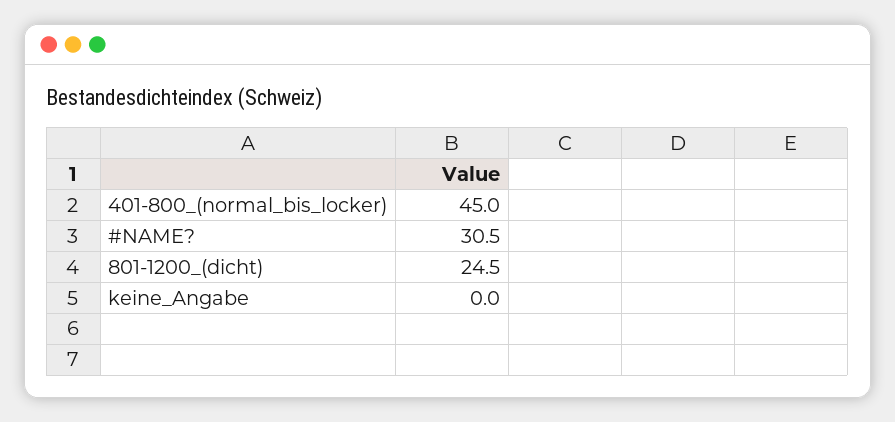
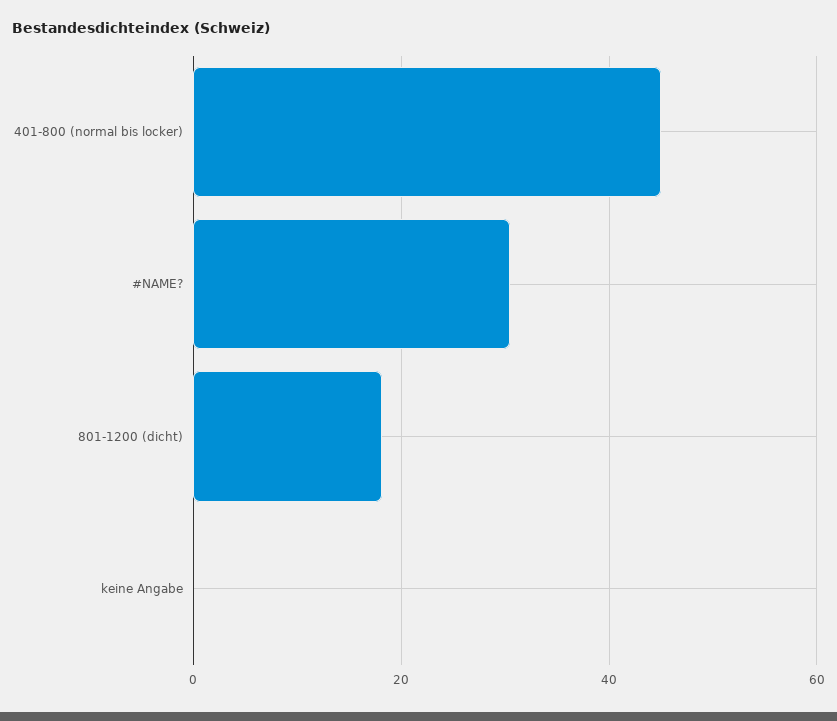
801-1200_(dicht): 24.5 -> 18

